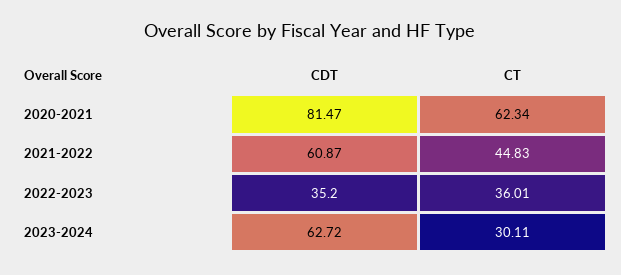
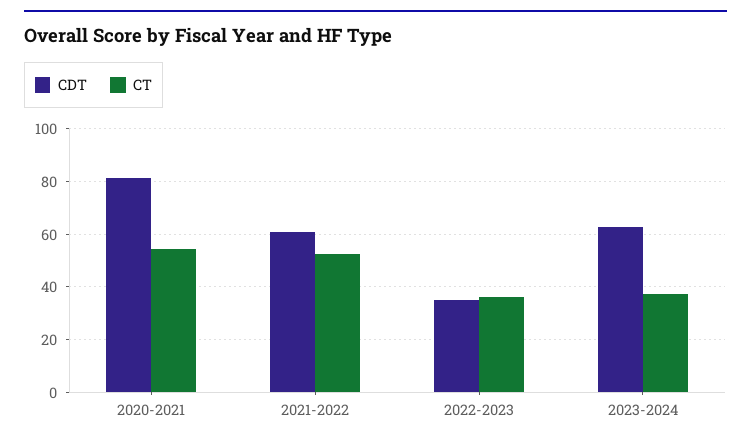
CT, 2020-2021: 62.34 -> 55
CT, 2021-2022: 44.83 -> 52.5
CT, 2023-2024: 30.11 -> 37.5

